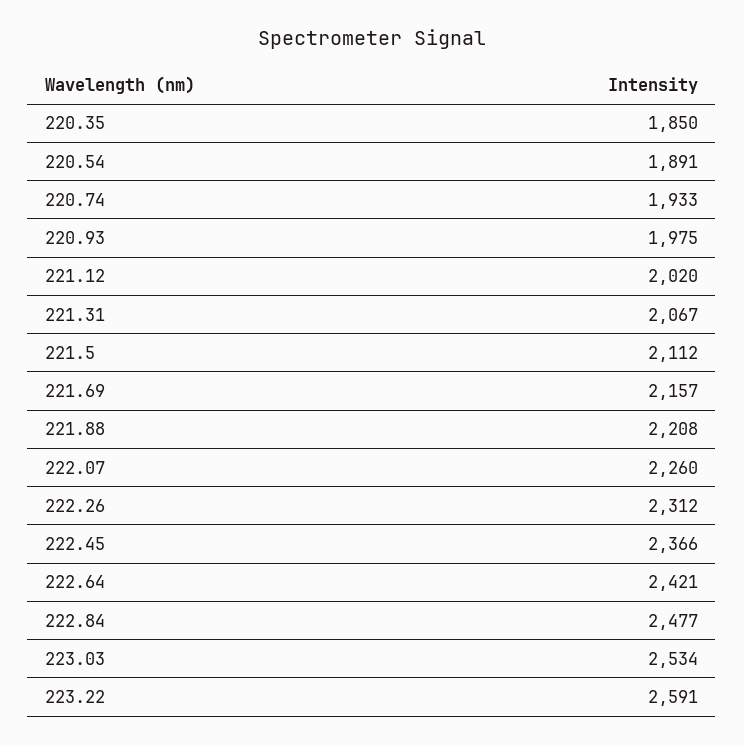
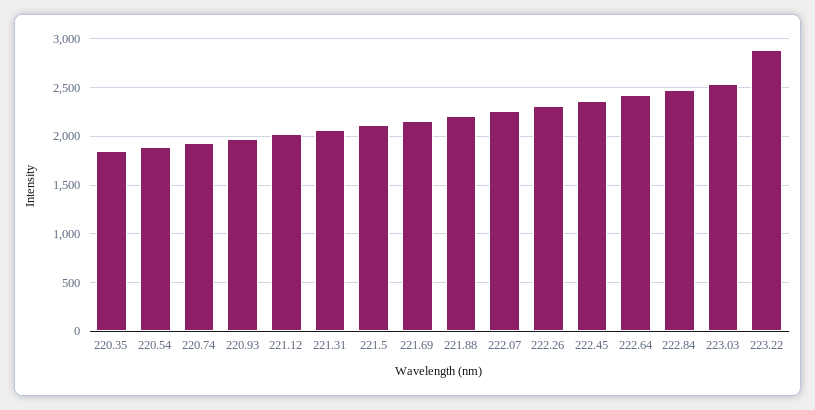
223.22: 2591 -> 2900

